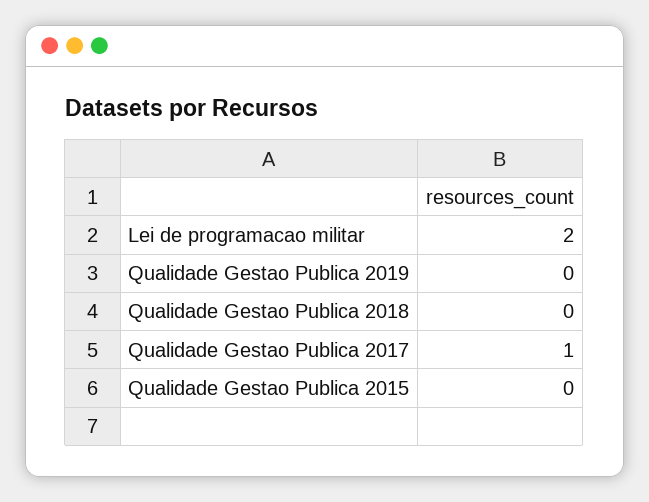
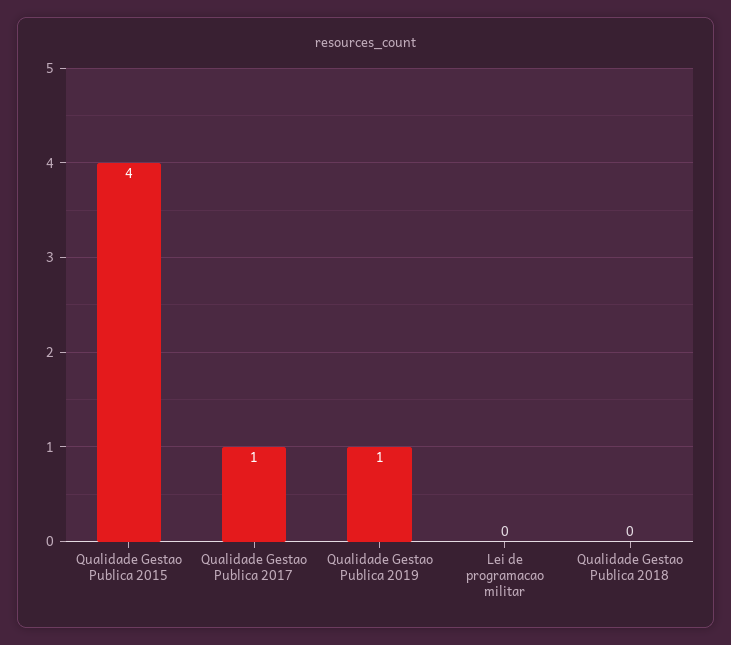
Lei de programacao militar: 2 -> 0
Qualidade Gestao Publica 2019: 0 -> 1
Qualidade Gestao Publica 2015: 0 -> 4

